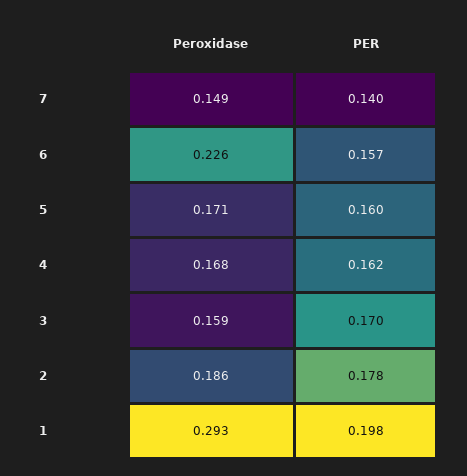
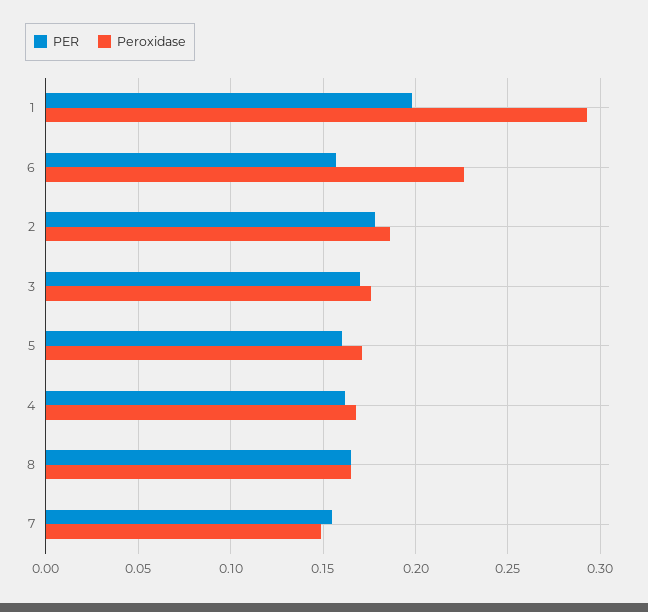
PER, 7: 0.14 -> 0.155
Peroxidase, 3: 0.159 -> 0.175
PER, 8: none -> 0.165
Peroxidase, 8: none -> 0.165

